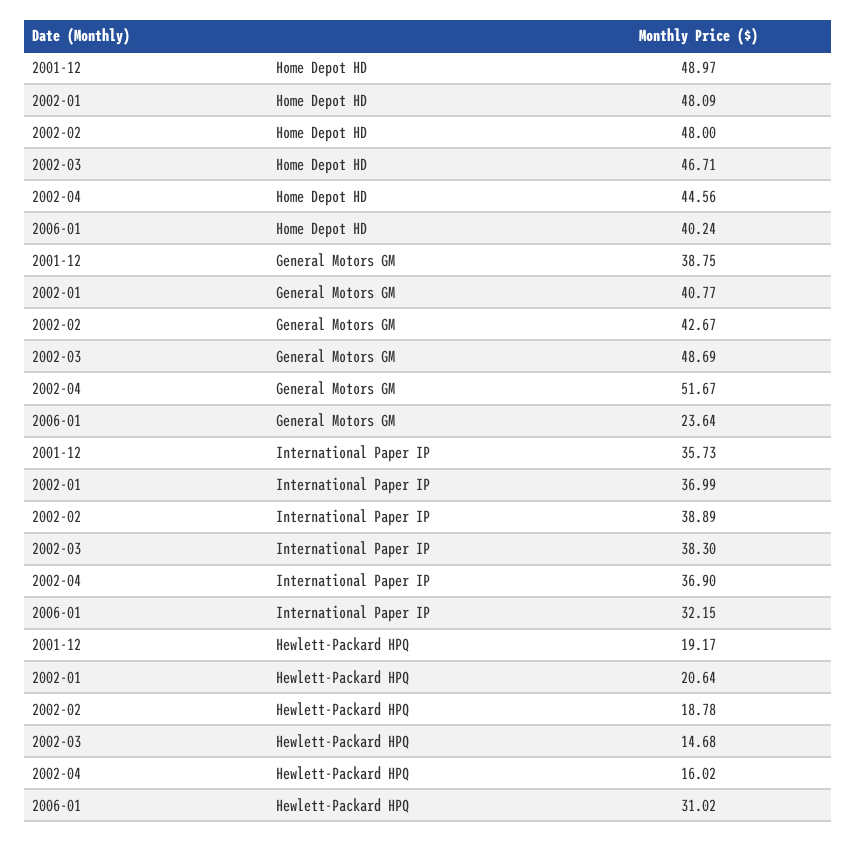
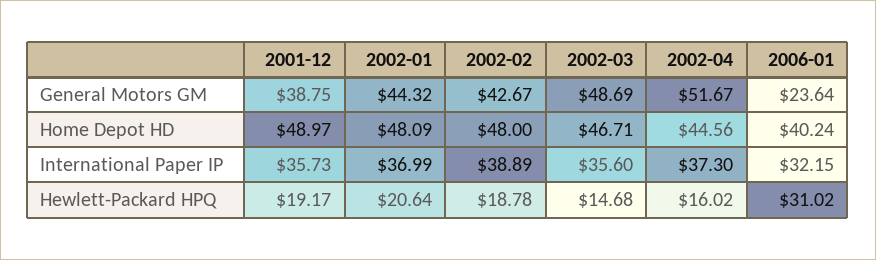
2002-01, General Motors GM: 40.77 -> 44.32
2002-03, International Paper IP: 38.3 -> 35.6
2002-04, International Paper IP: 36.9 -> 37.3

